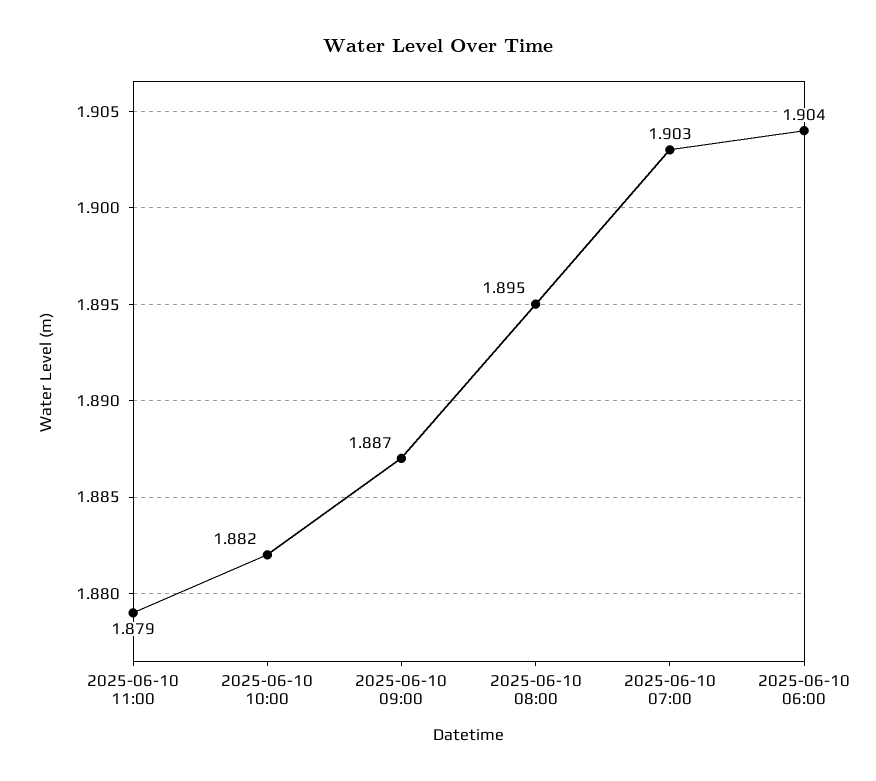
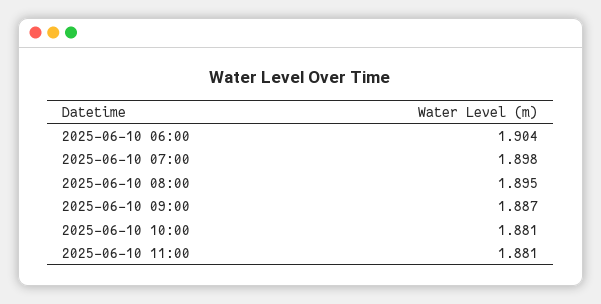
2025-06-10 11:00: 1.879 -> 1.881
2025-06-10 10:00: 1.882 -> 1.881
2025-06-10 07:00: 1.903 -> 1.898

